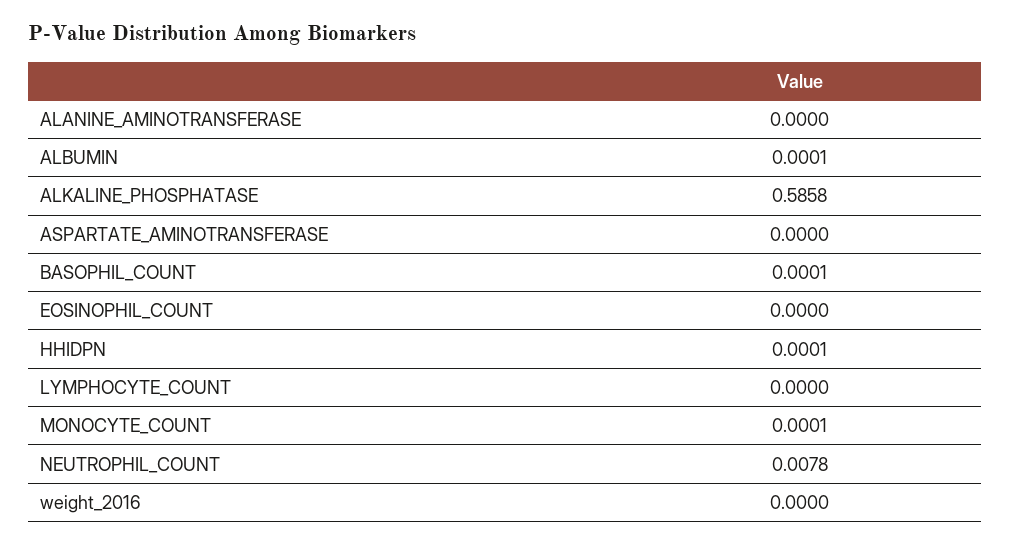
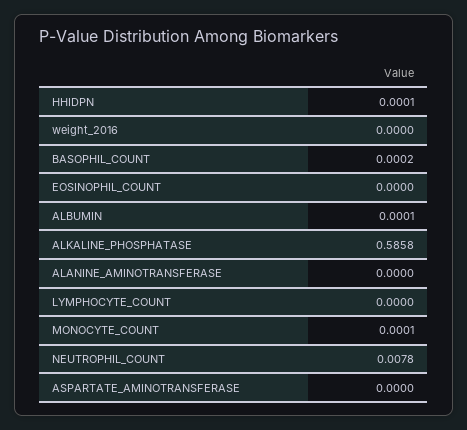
BASOPHIL_COUNT: 0.0001 -> 0.0002

